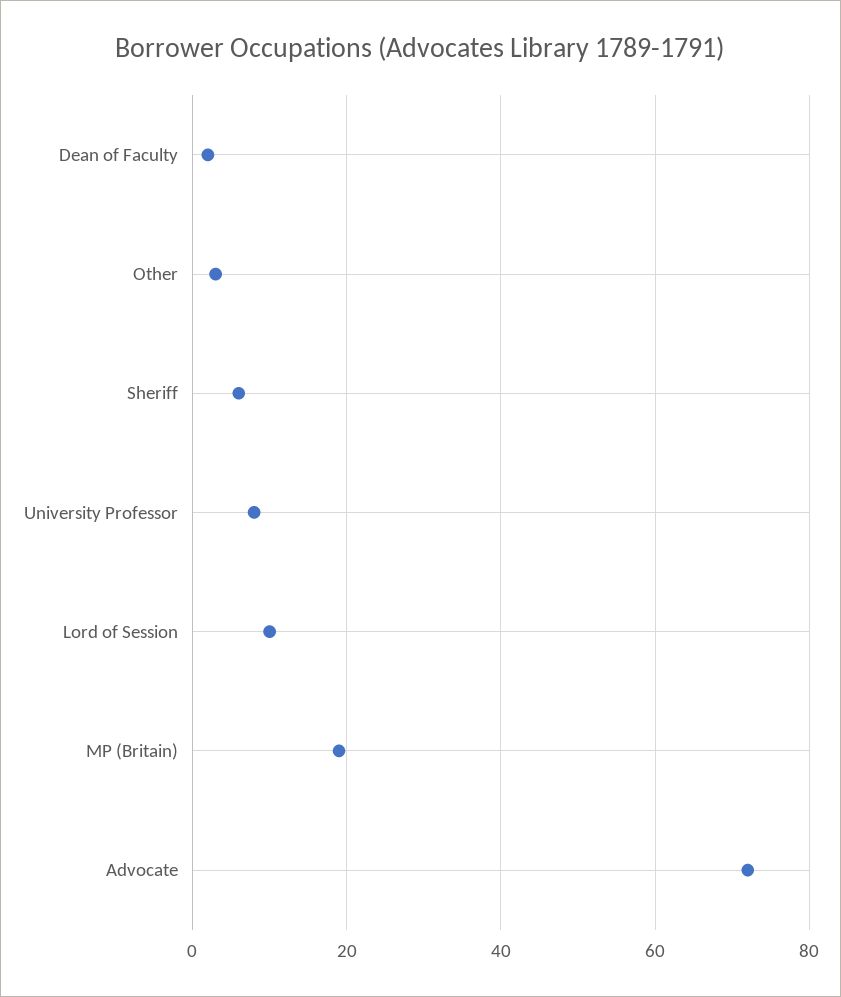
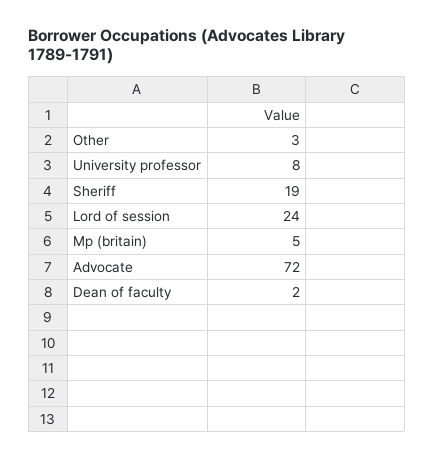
Sheriff: 5 -> 19
Lord of Session: 10 -> 24
MP (Britain): 20 -> 5

